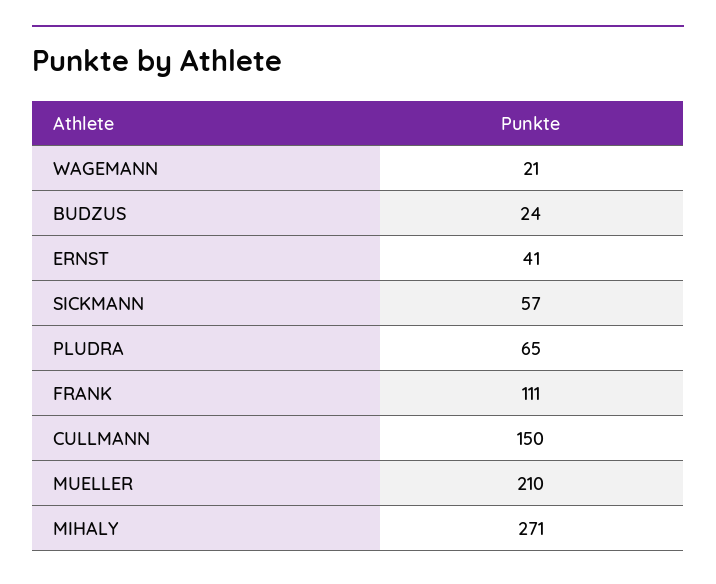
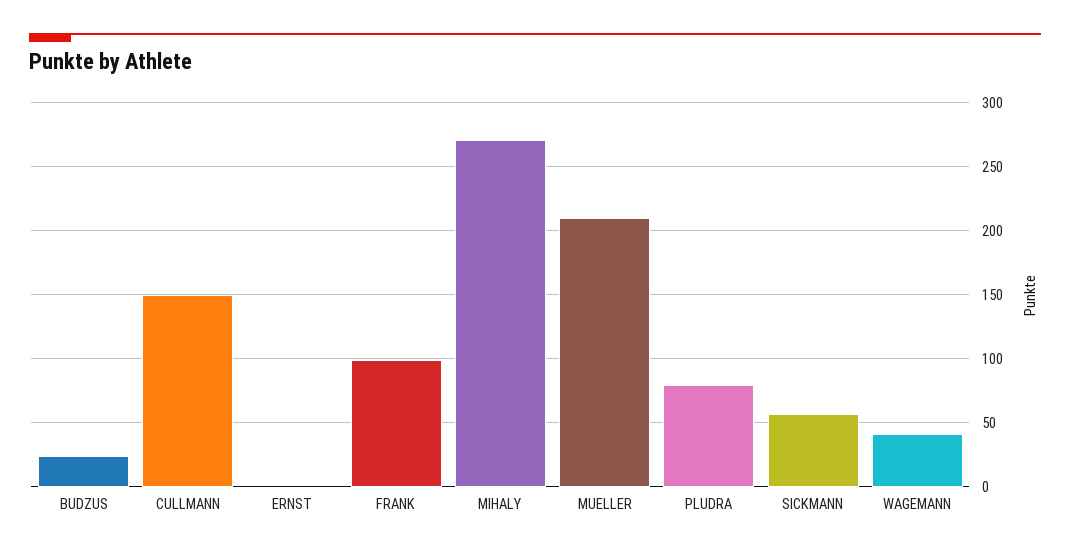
WAGEMANN: 21 -> 40
ERNST: 41 -> 0
PLUDRA: 65 -> 80
FRANK: 111 -> 100

